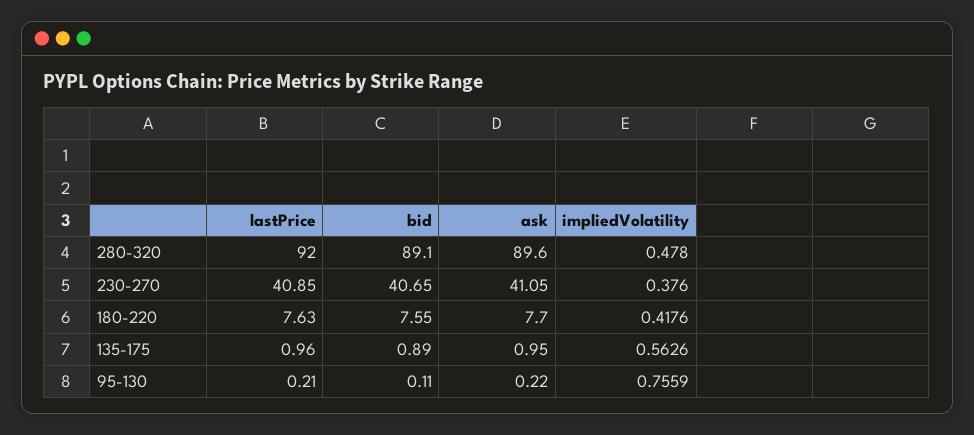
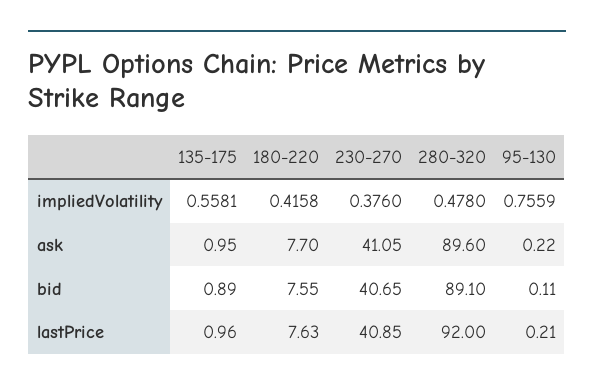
impliedVolatility, 180-220: 0.4176 -> 0.4158
impliedVolatility, 135-175: 0.5626 -> 0.5581

